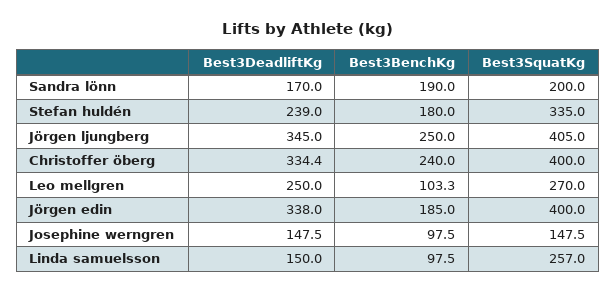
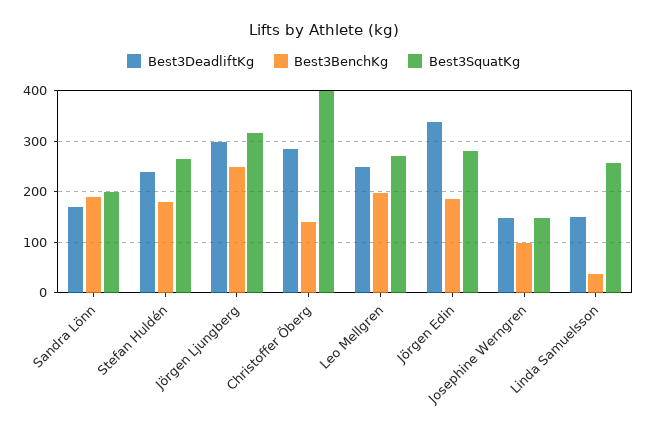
Best3SquatKg, Stefan huldén: 335 -> 260
Best3DeadliftKg, Jörgen ljungberg: 345 -> 300
Best3SquatKg, Jörgen ljungberg: 405 -> 320
Best3DeadliftKg, Christoffer öberg: 334.4 -> 280
Best3BenchKg, Christoffer öberg: 240 -> 140
Best3BenchKg, Leo mellgren: 103.3 -> 200
Best3SquatKg, Jörgen edin: 400 -> 280
Best3BenchKg, Linda samuelsson: 97.5 -> 40

